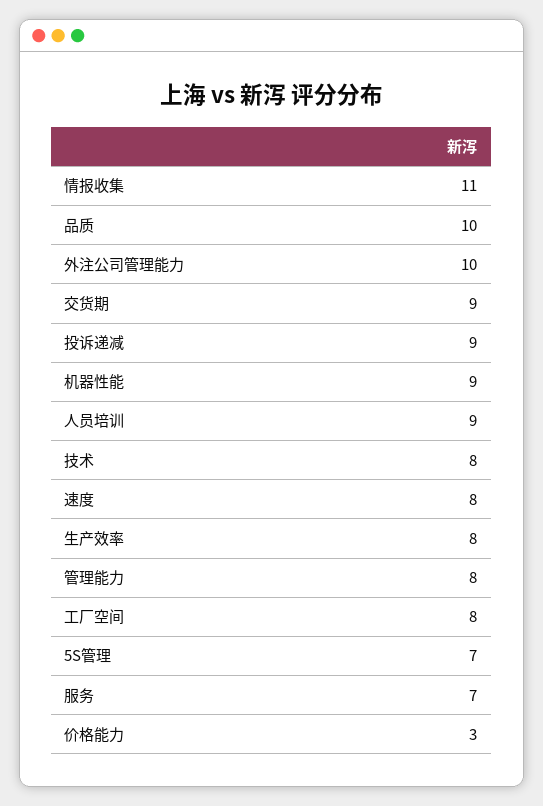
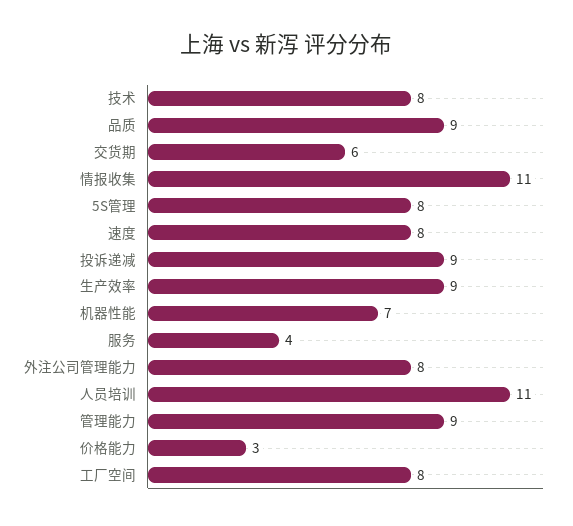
品质: 10 -> 9
外注公司管理能力: 10 -> 8
交货期: 9 -> 6
机器性能: 9 -> 7
人员培训: 9 -> 11
生产效率: 8 -> 9
管理能力: 8 -> 9
5S管理: 7 -> 8
服务: 7 -> 4

